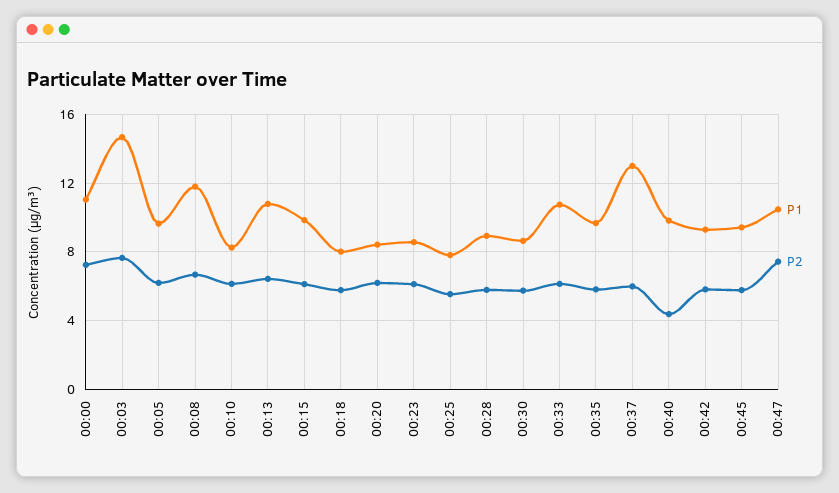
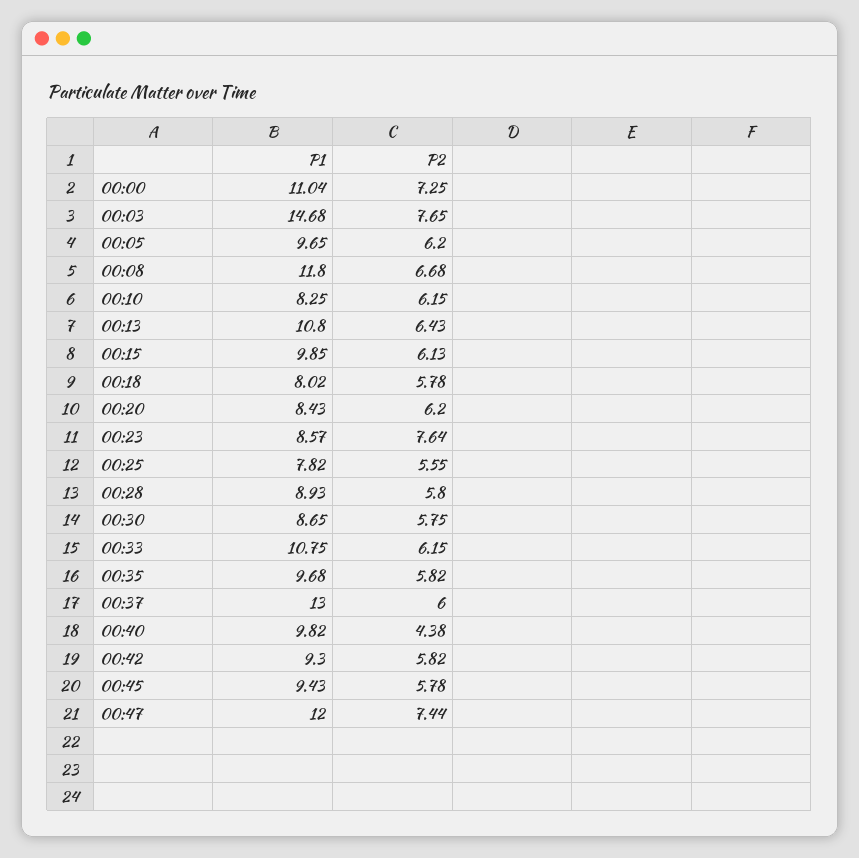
P2, 00:23: 6 -> 7.64
P1, 00:47: 10.5 -> 12

